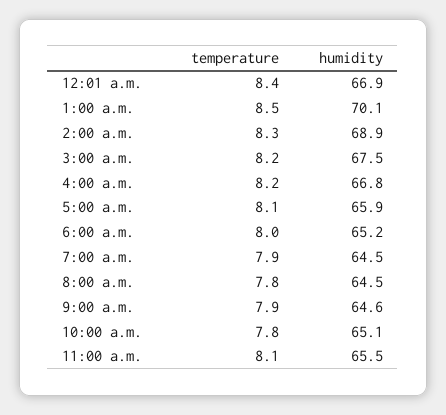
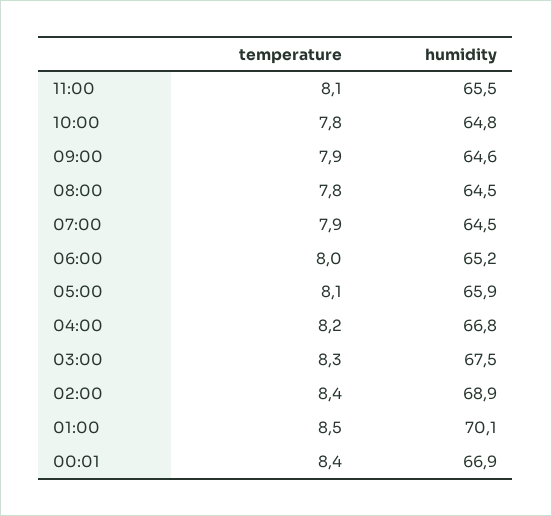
temperature, 2:00 a.m.: 8.3 -> 8.4
temperature, 3:00 a.m.: 8.2 -> 8.3
humidity, 10:00 a.m.: 65.1 -> 64.8

